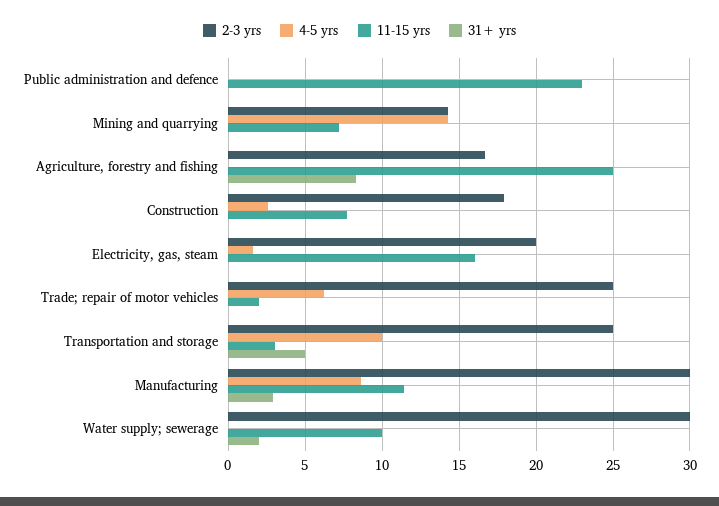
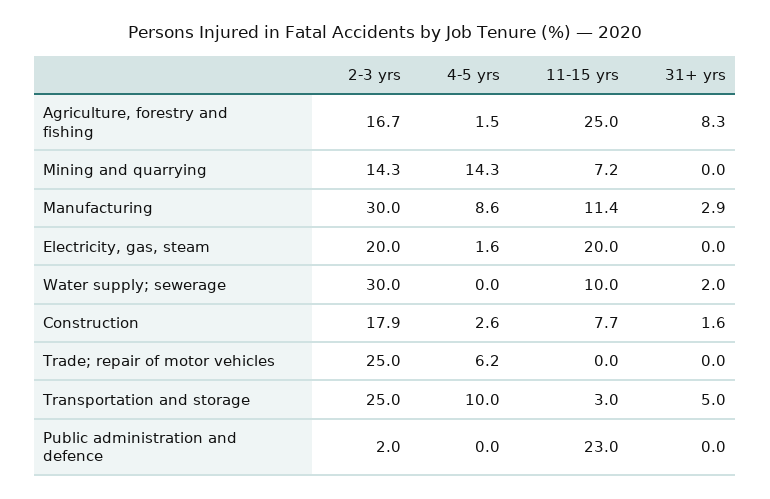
2-3 yrs, Public administration and defence: 0 -> 2
4-5 yrs, Agriculture, forestry and fishing: 0 -> 1.5
31+ yrs, Construction: 0 -> 1.6
11-15 yrs, Electricity, gas, steam: 16 -> 20
11-15 yrs, Trade; repair of motor vehicles: 2 -> 0

